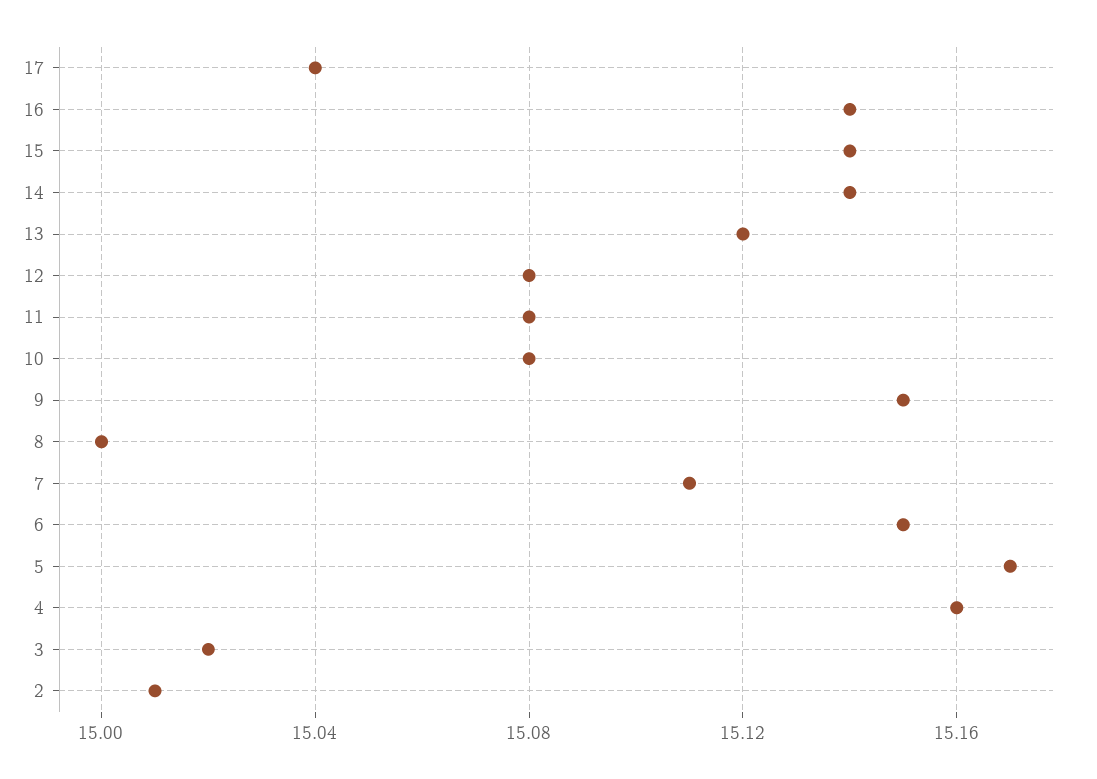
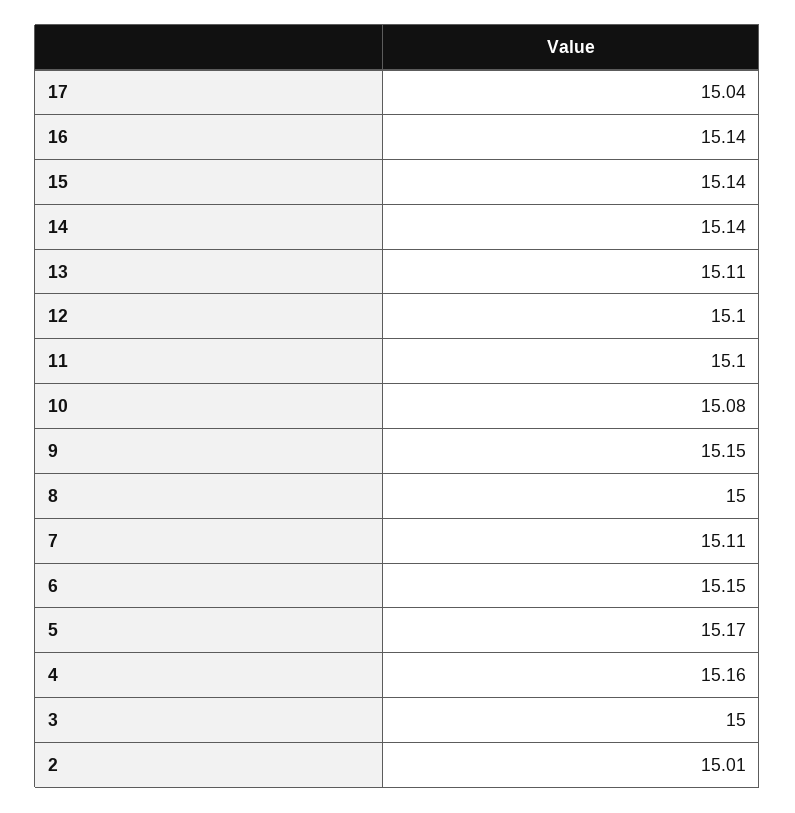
13: 15.12 -> 15.11
12: 15.08 -> 15.1
11: 15.08 -> 15.1
3: 15.02 -> 15

